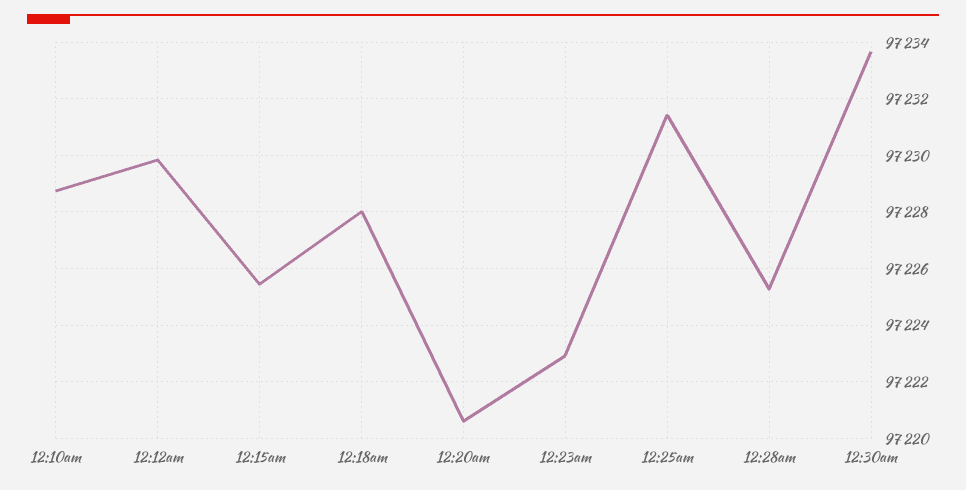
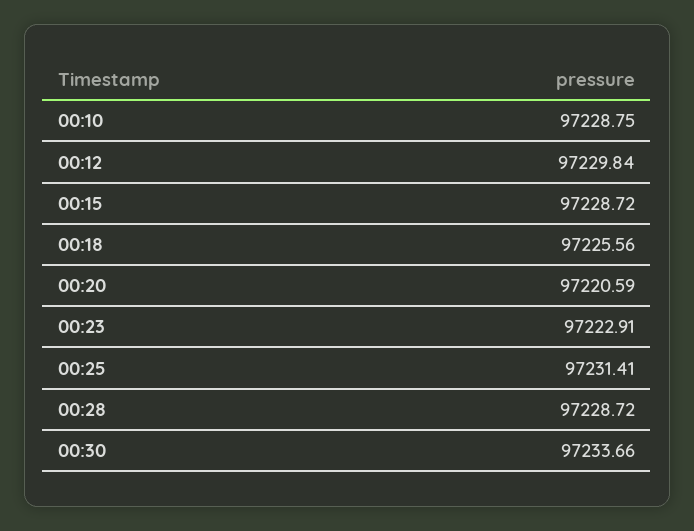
12:15am: 97225.5 -> 97228.72
12:18am: 97228 -> 97225.56
12:28am: 97225.25 -> 97228.72

